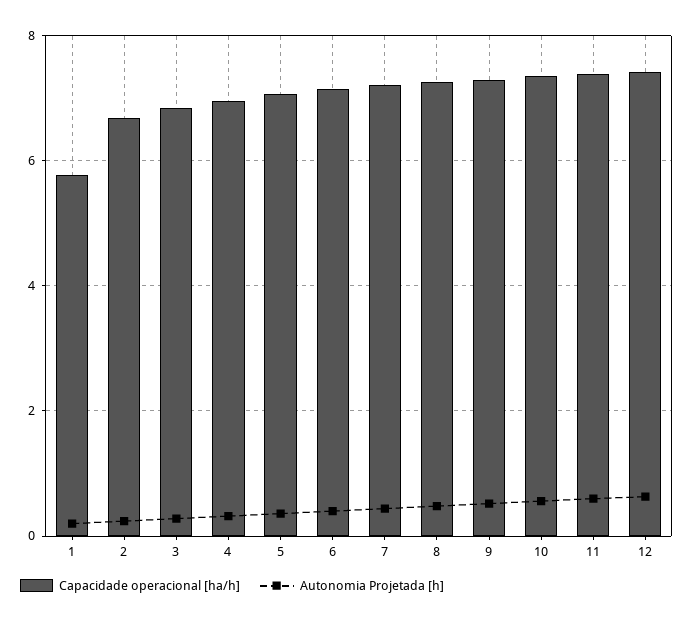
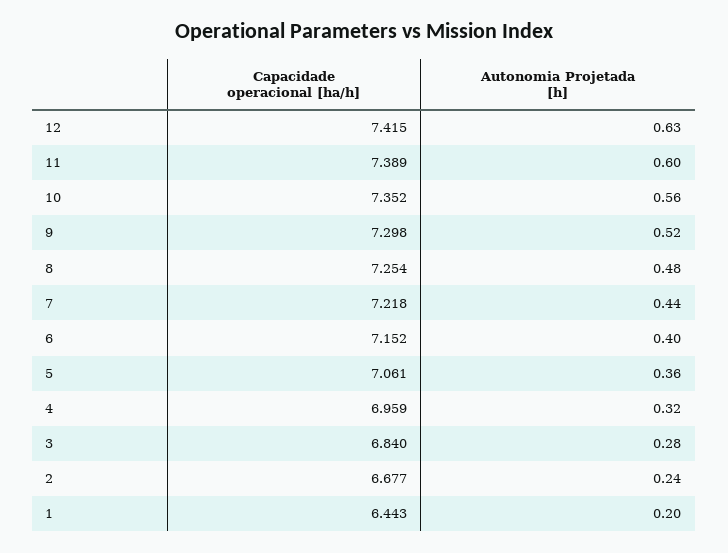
Capacidade operacional [ha/h], 1: 5.8 -> 6.443

